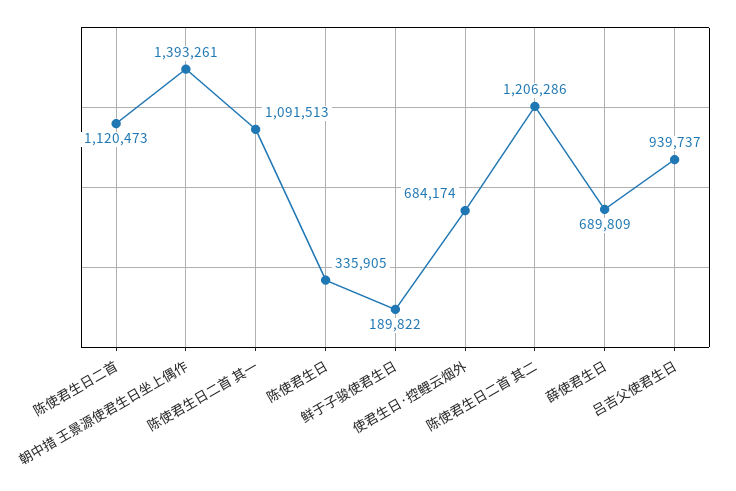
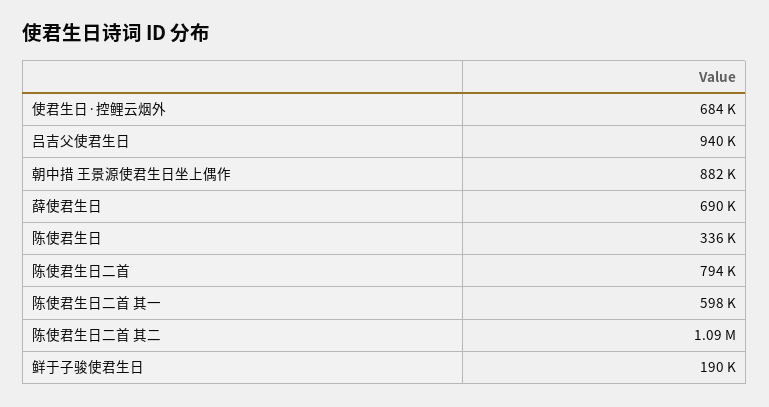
陈使君生日二首: 1120473 -> 794000
朝中措 王景源使君生日坐上偶作: 1393261 -> 882000
陈使君生日二首 其一: 1091513 -> 598000
陈使君生日二首 其二: 1206286 -> 1090000

